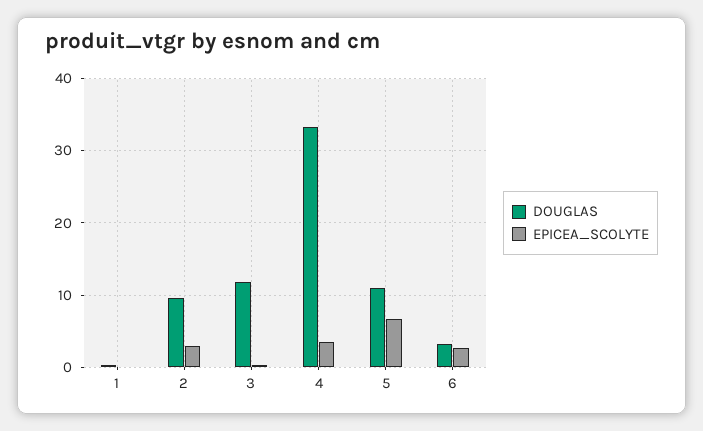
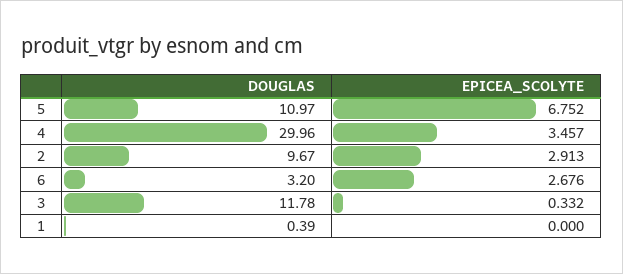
DOUGLAS, 4: 33 -> 29.96

